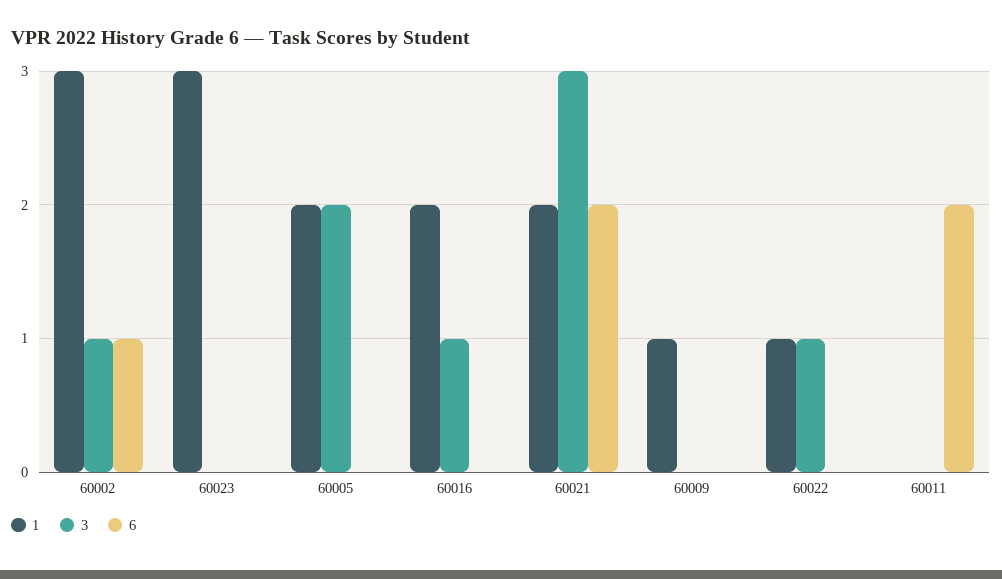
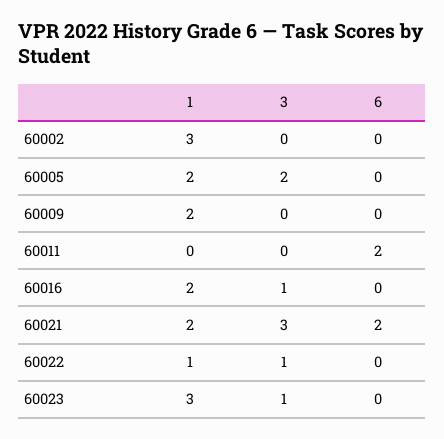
3, 60002: 1 -> 0
6, 60002: 1 -> 0
3, 60023: 0 -> 1
1, 60009: 1 -> 2

